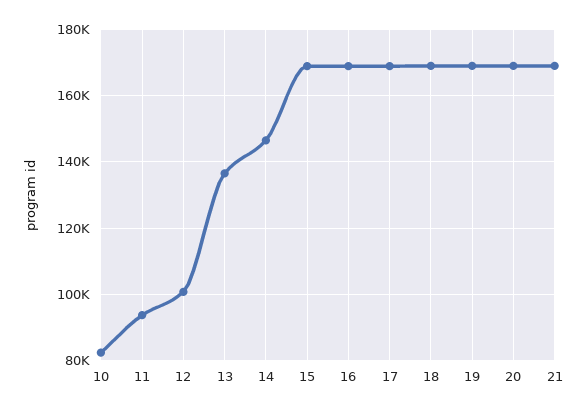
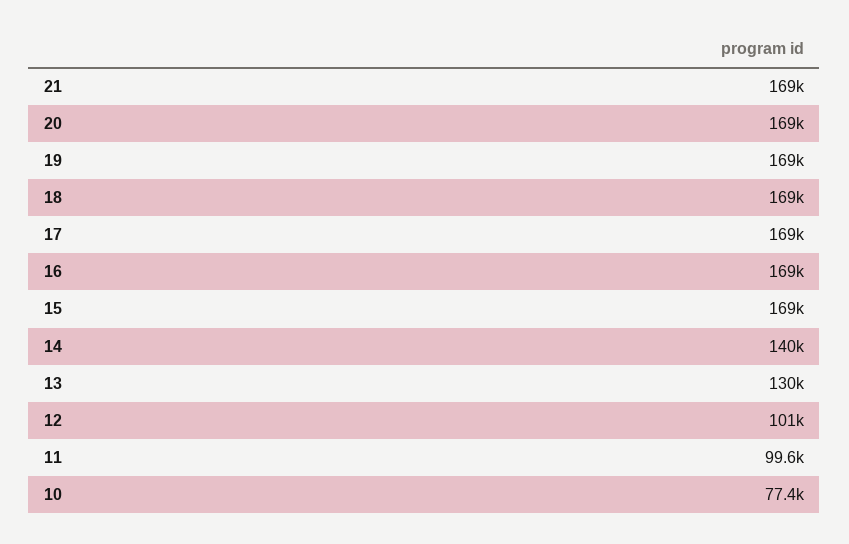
10: 82000 -> 77400
11: 94000 -> 99600
13: 136000 -> 130000
14: 146000 -> 140000

